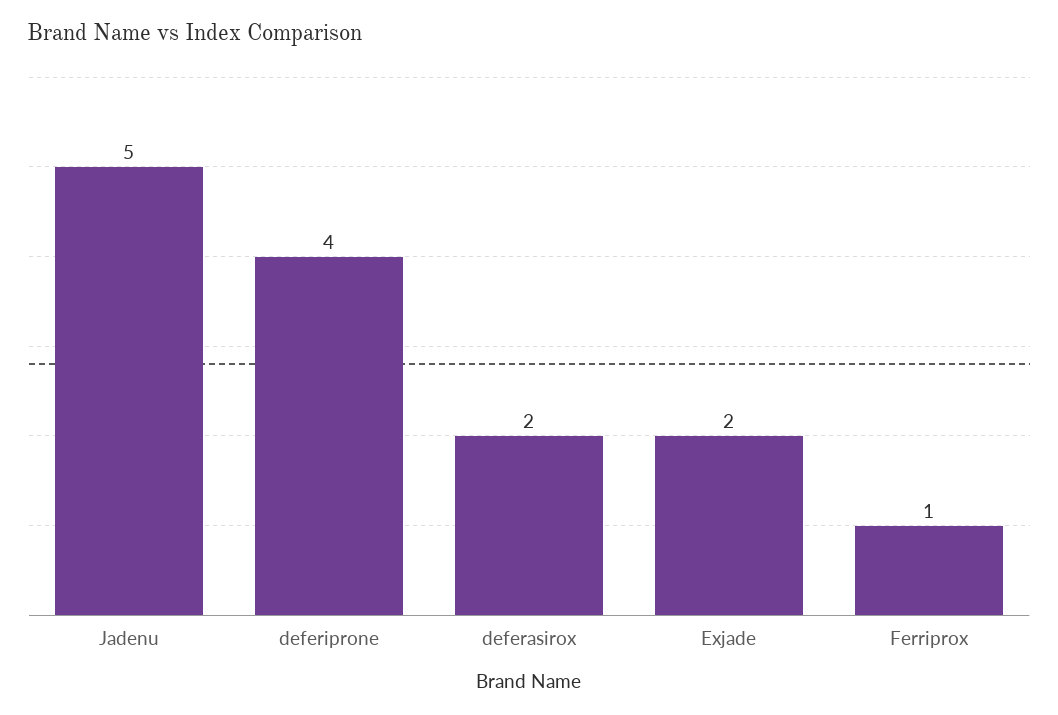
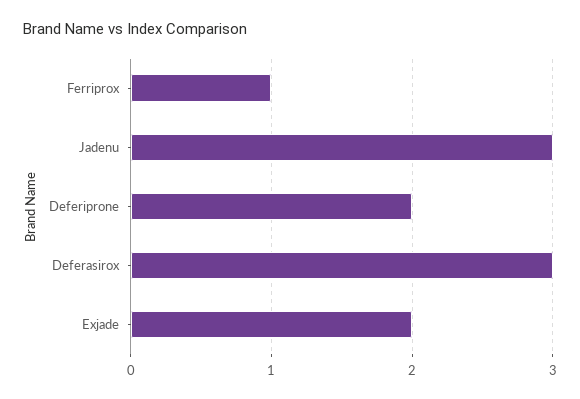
Jadenu: 5 -> 3
deferiprone: 4 -> 2
deferasirox: 2 -> 3

